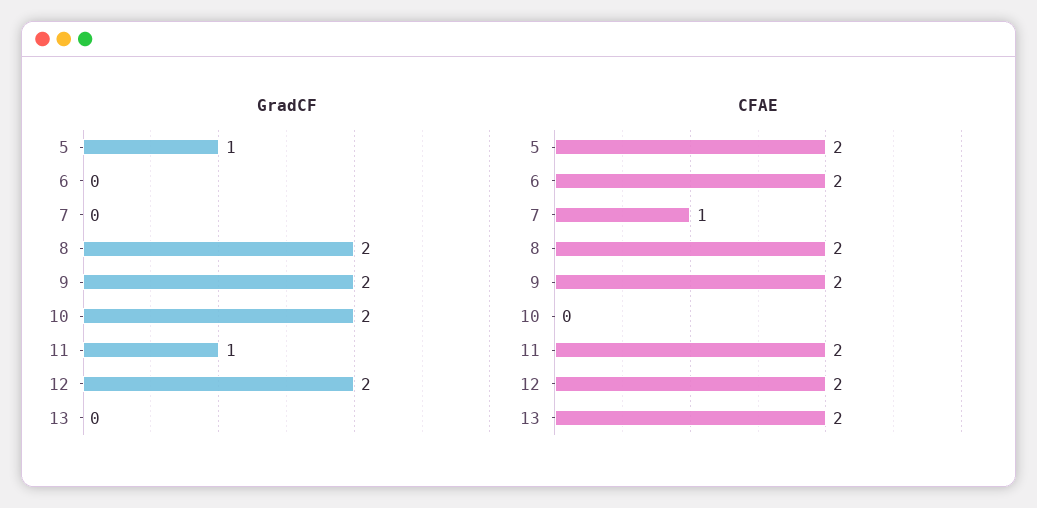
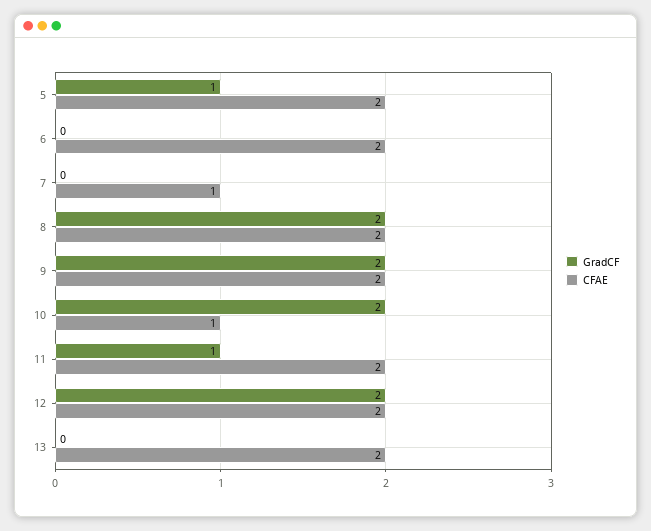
CFAE, 10: 0 -> 1

